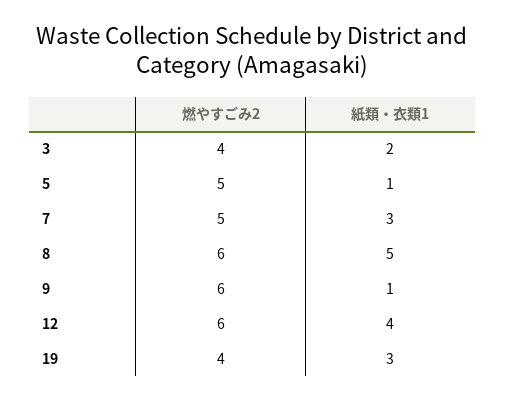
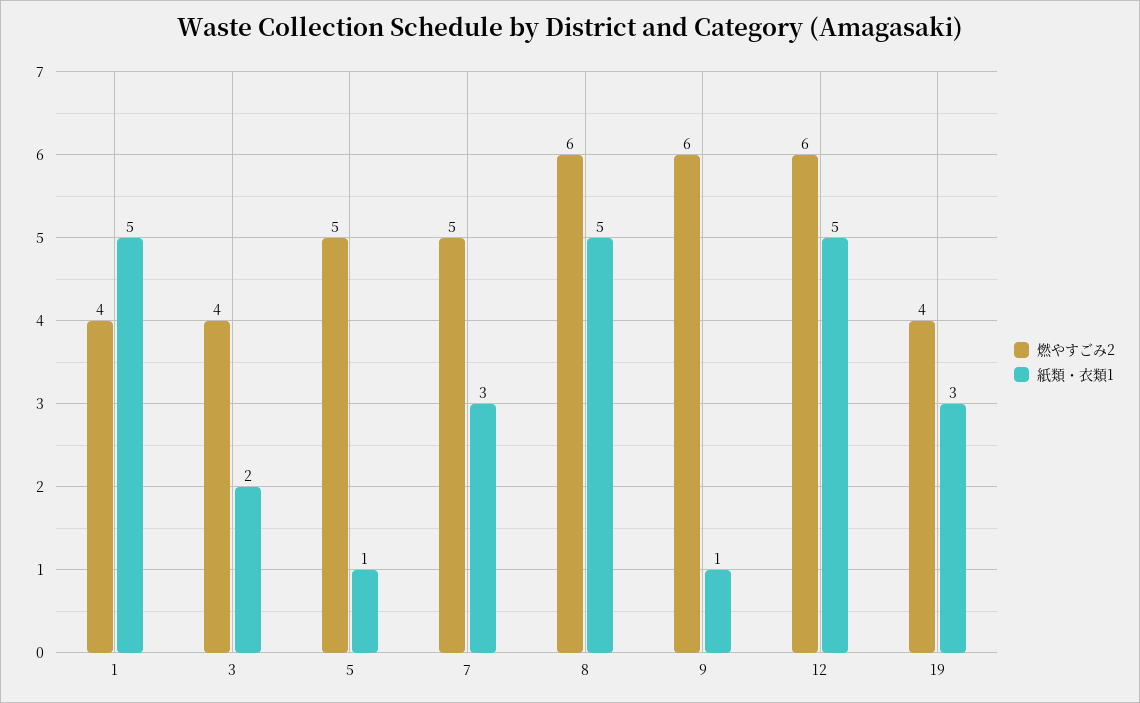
紙類・衣類1, 12: 4 -> 5
燃やすごみ2, 1: none -> 4
紙類・衣類1, 1: none -> 5

